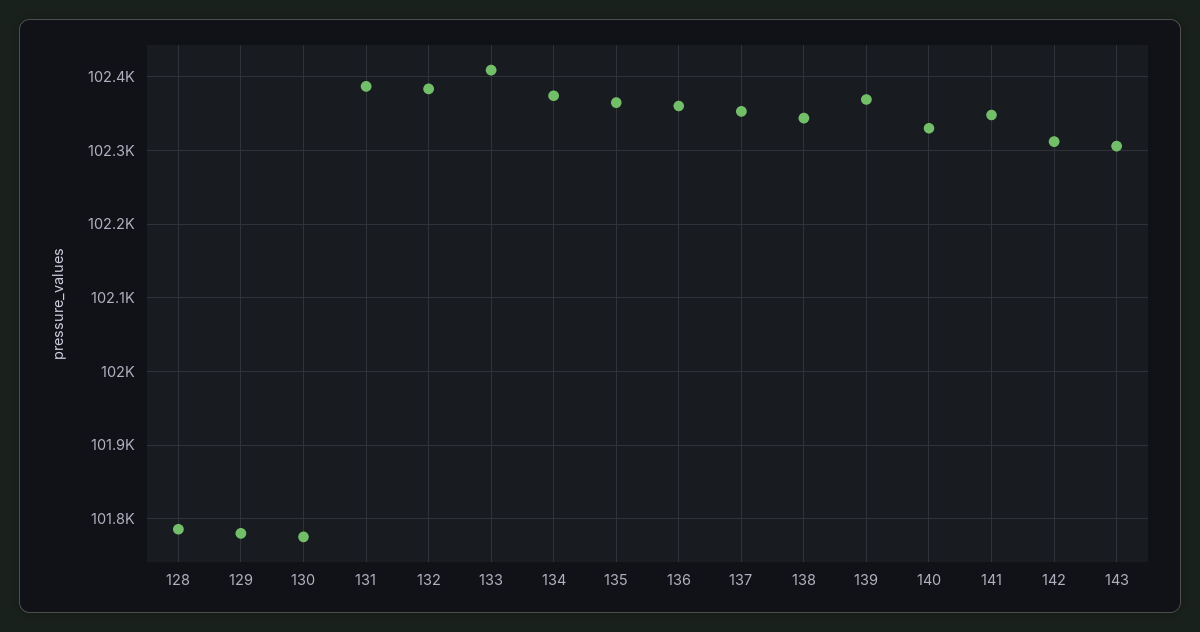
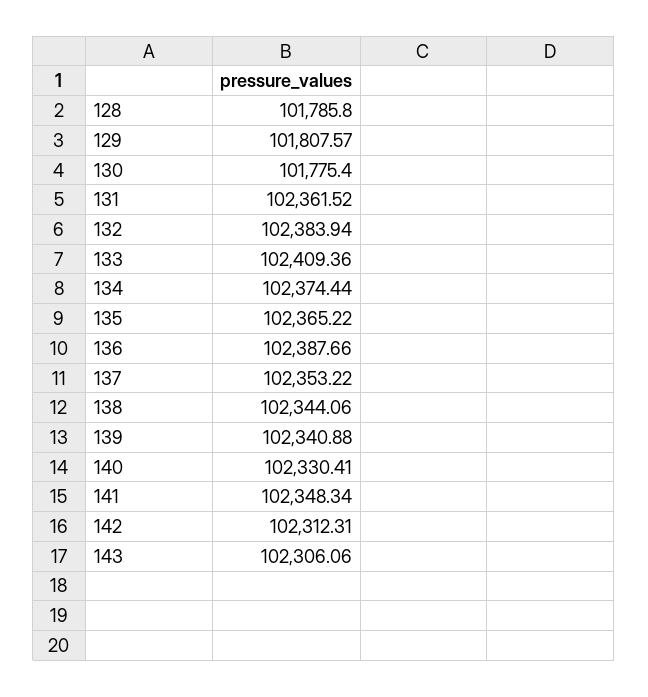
129: 101780 -> 101807.57
131: 102390 -> 102361.52
136: 102360 -> 102387.66
139: 102370 -> 102340.88

